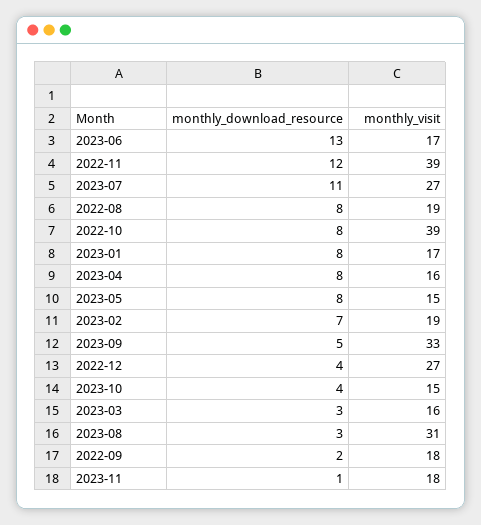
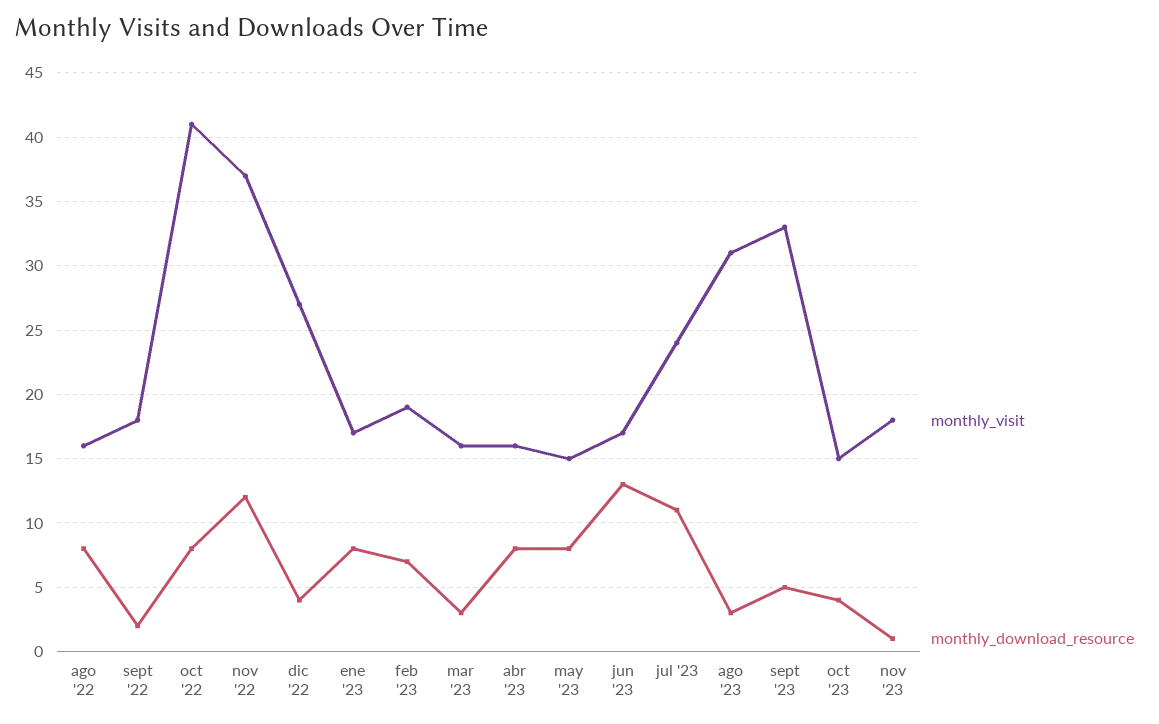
monthly_visit, 2022-11: 39 -> 37
monthly_visit, 2023-07: 27 -> 24
monthly_visit, 2022-08: 19 -> 16
monthly_visit, 2022-10: 39 -> 41

